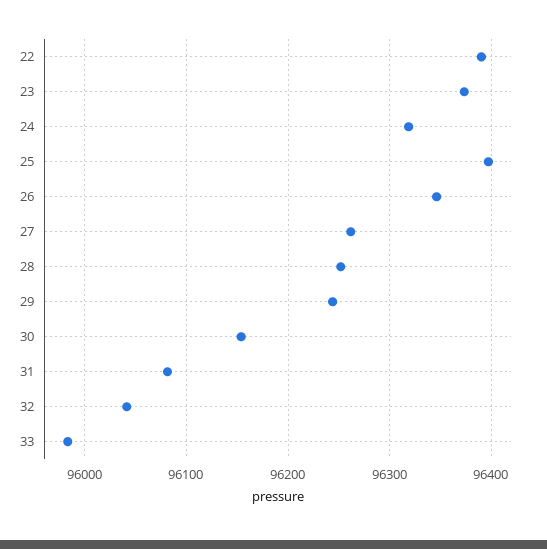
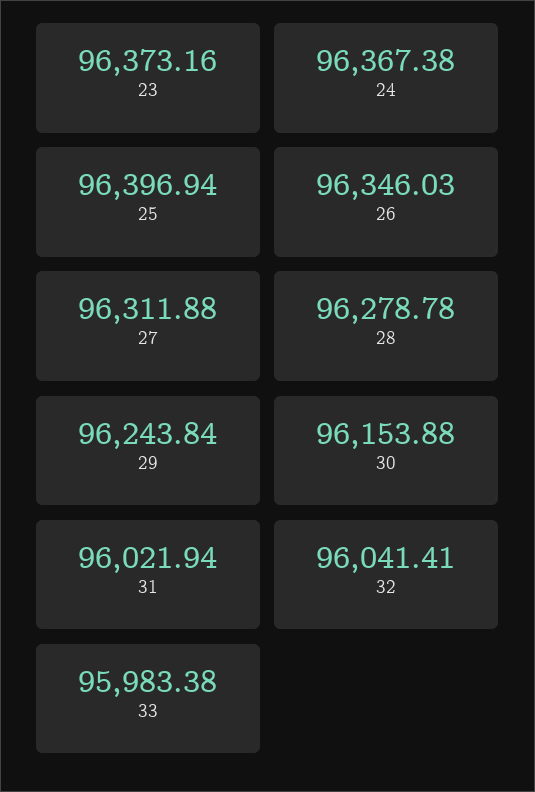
22: 96390 -> none
24: 96320 -> 96367.38
27: 96260 -> 96311.88
28: 96250 -> 96278.78
31: 96080 -> 96021.94

